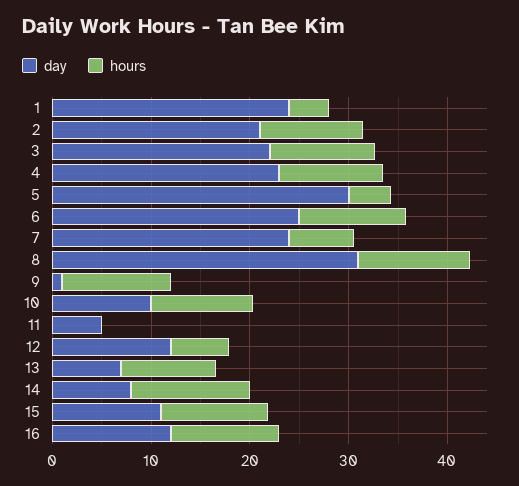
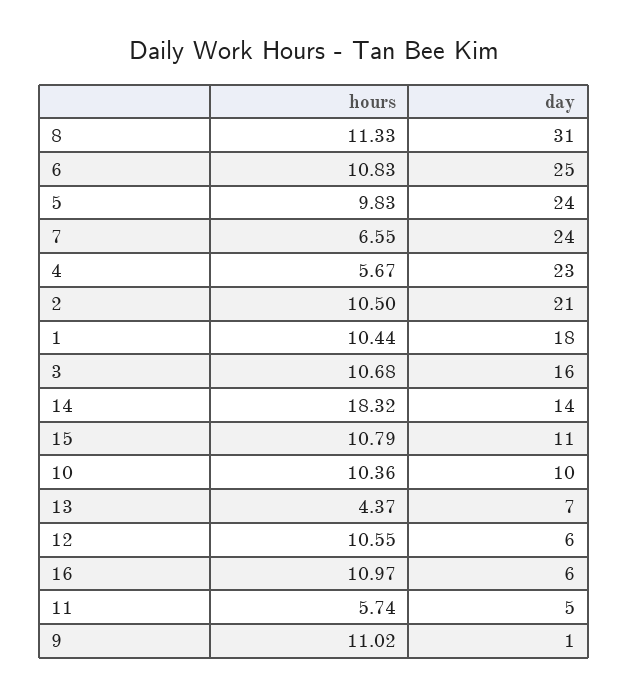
day, 1: 24 -> 18
hours, 1: 4 -> 10.44
day, 3: 22 -> 16
hours, 4: 10 -> 5.67
day, 5: 30 -> 24
hours, 5: 4 -> 9.83
hours, 11: 0 -> 5.74
day, 12: 12 -> 6
hours, 12: 6 -> 10.55
hours, 13: 10 -> 4.37
day, 14: 8 -> 14
hours, 14: 12 -> 18.32
day, 16: 12 -> 6

